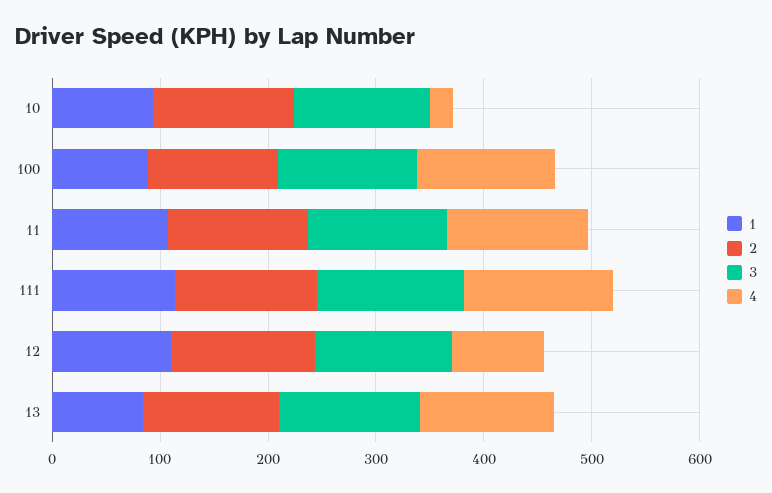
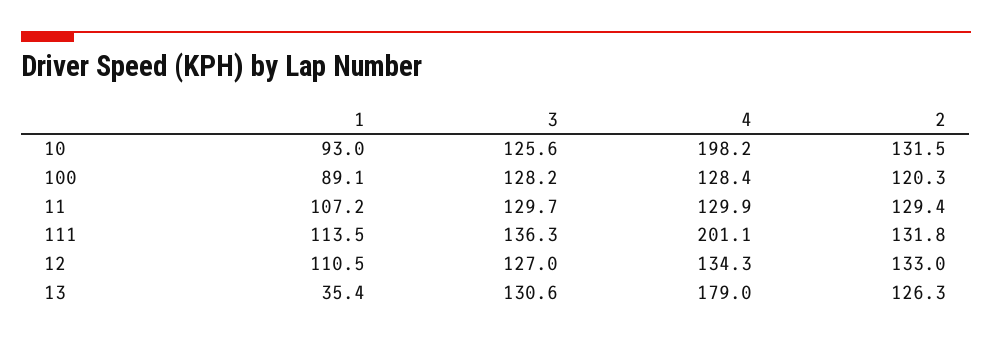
4, 10: 20 -> 198.2
4, 111: 140 -> 201.1
4, 12: 80 -> 134.3
1, 13: 80 -> 35.4
4, 13: 120 -> 179

